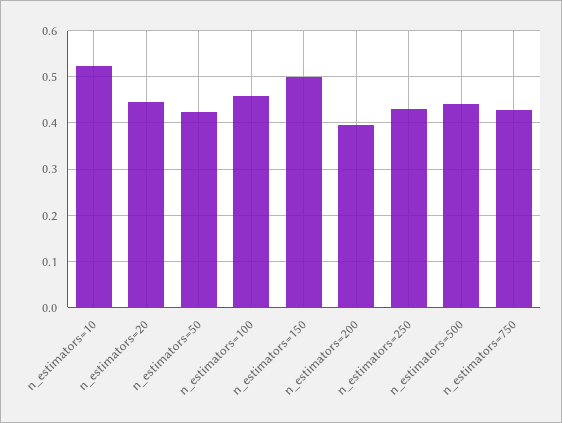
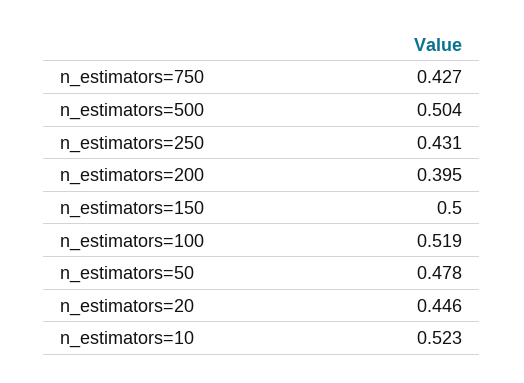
n_estimators=50: 0.42 -> 0.478
n_estimators=100: 0.46 -> 0.519
n_estimators=500: 0.44 -> 0.504

